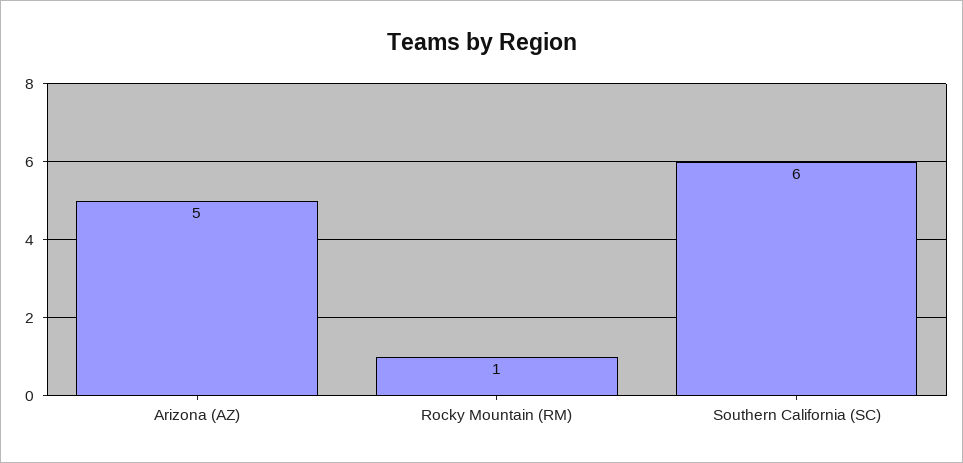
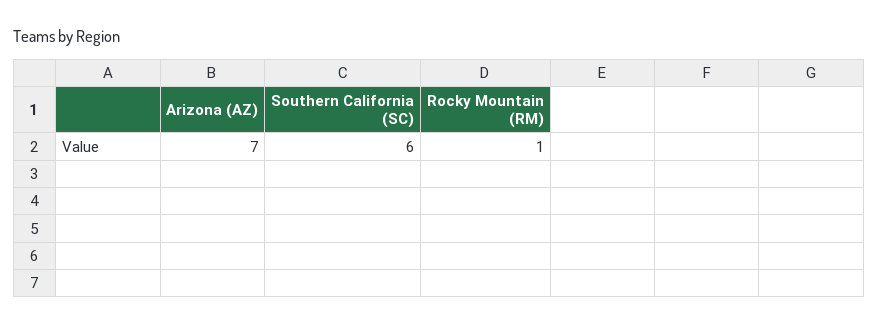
Arizona (AZ): 5 -> 7

